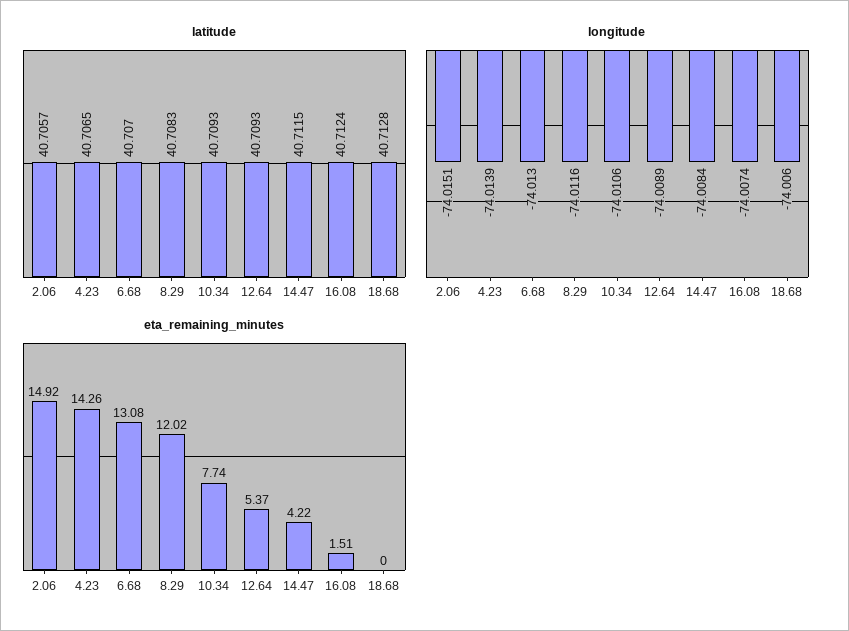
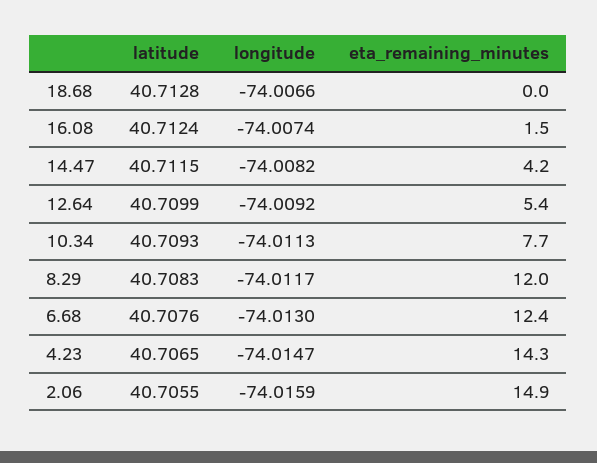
latitude, 2.06: 40.7057 -> 40.7055
latitude, 6.68: 40.707 -> 40.7076
latitude, 12.64: 40.7093 -> 40.7099
longitude, 2.06: -74.0151 -> -74.0159
longitude, 4.23: -74.0139 -> -74.0147
longitude, 8.29: -74.0116 -> -74.0117
longitude, 10.34: -74.0106 -> -74.0113
longitude, 12.64: -74.0089 -> -74.0092
longitude, 14.47: -74.0084 -> -74.0082
longitude, 18.68: -74.006 -> -74.0066
eta_remaining_minutes, 6.68: 13.08 -> 12.4

